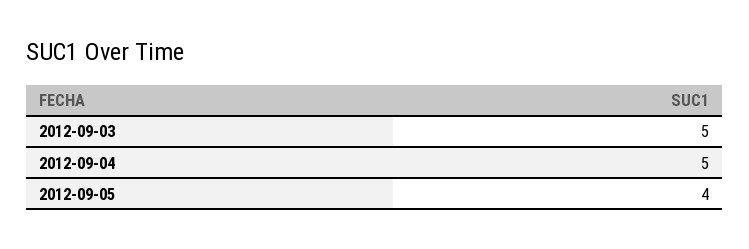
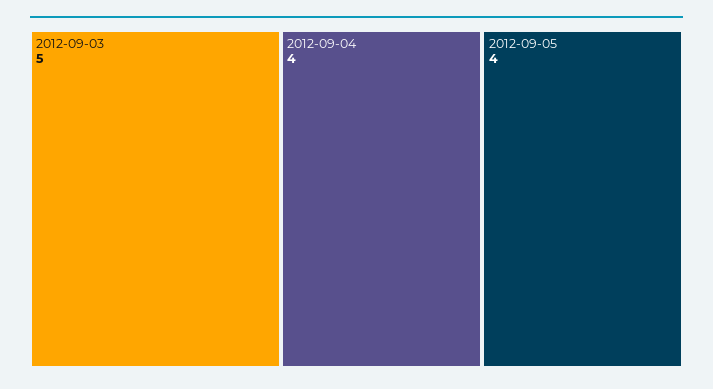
2012-09-04: 5 -> 4

